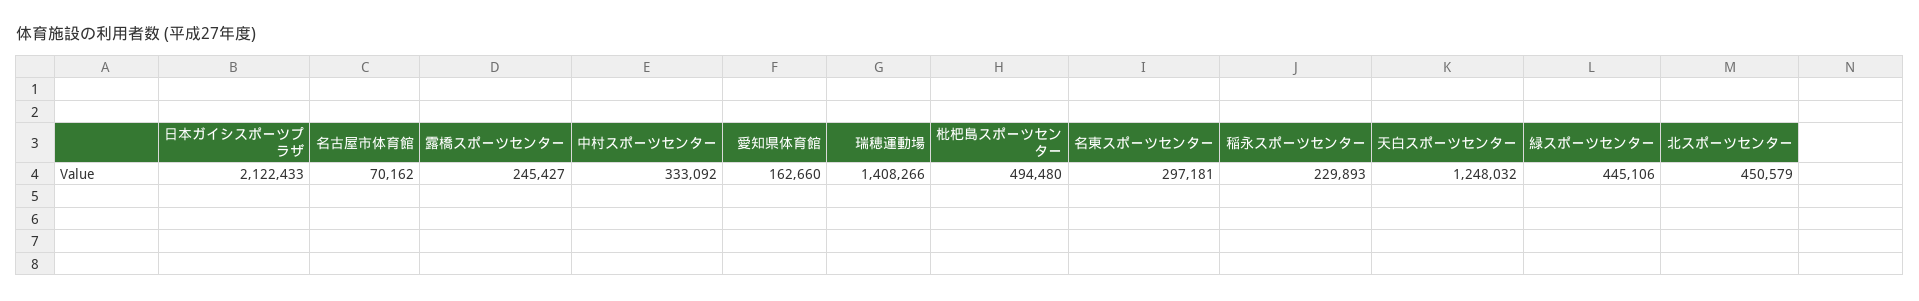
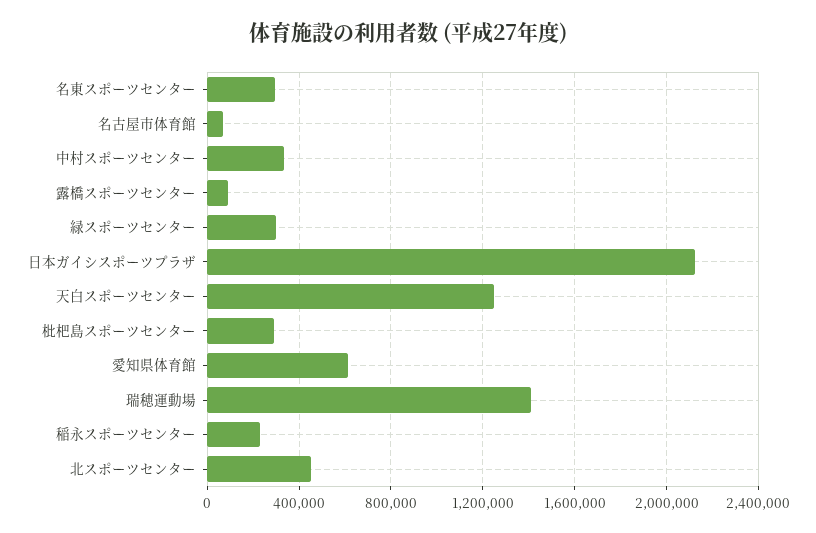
露橋スポーツセンター: 245427 -> 100000
愛知県体育館: 162660 -> 600000
枇杷島スポーツセンター: 494480 -> 300000
緑スポーツセンター: 445106 -> 300000

